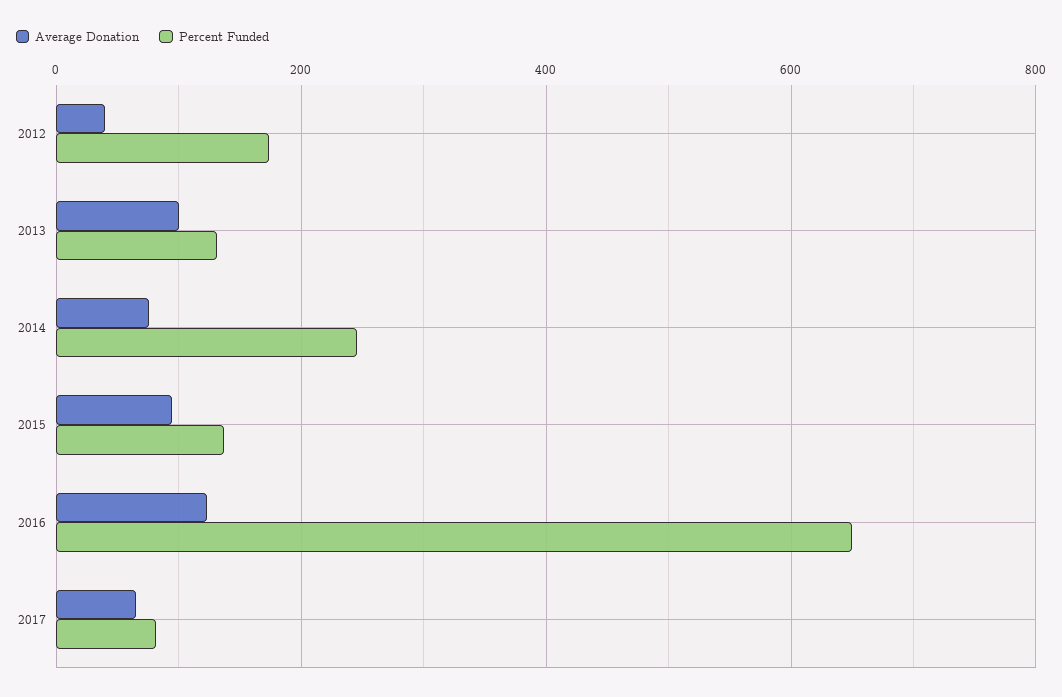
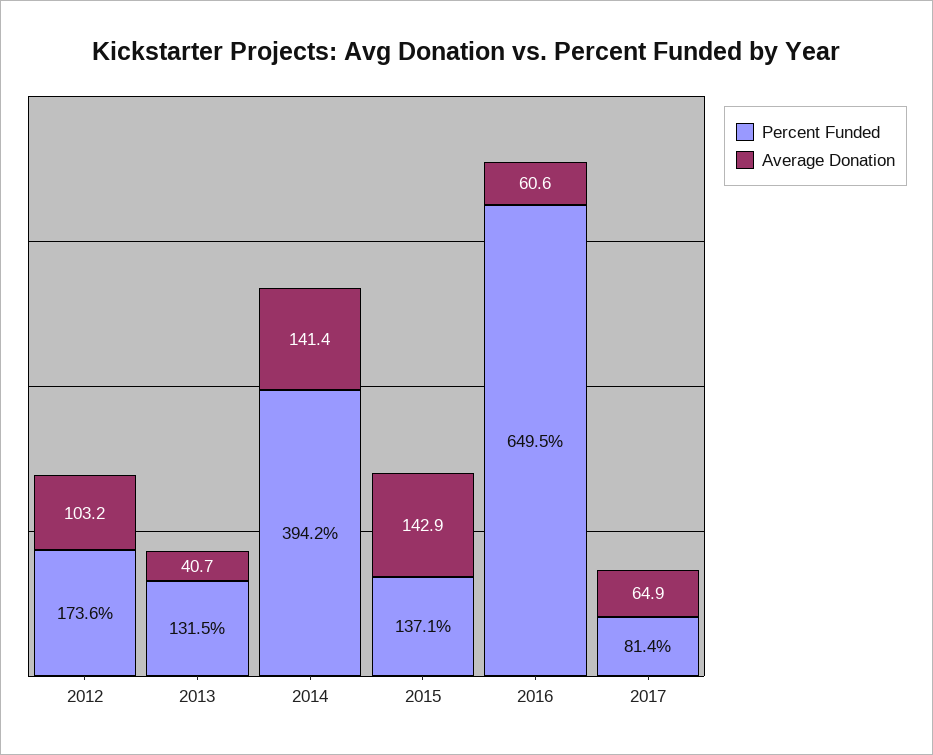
Average Donation, 2012: 40 -> 103.2
Average Donation, 2013: 100 -> 40.7
Average Donation, 2014: 80 -> 141.4
Percent Funded, 2014: 240 -> 394.2
Average Donation, 2015: 100 -> 142.9
Average Donation, 2016: 120 -> 60.6

